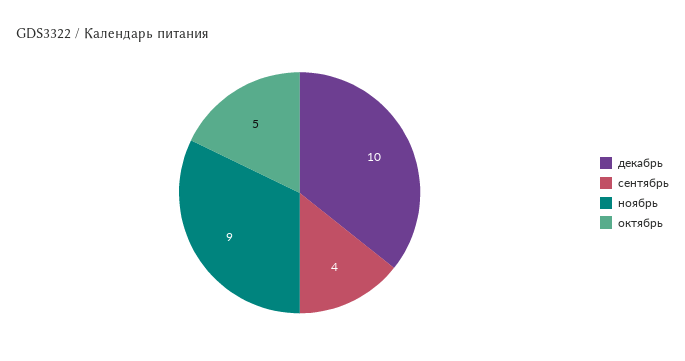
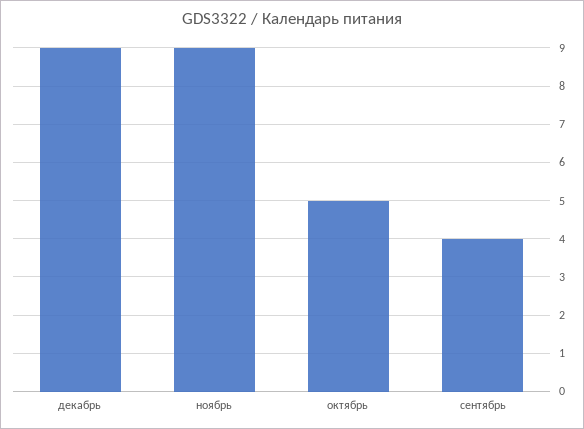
декабрь: 10 -> 9

